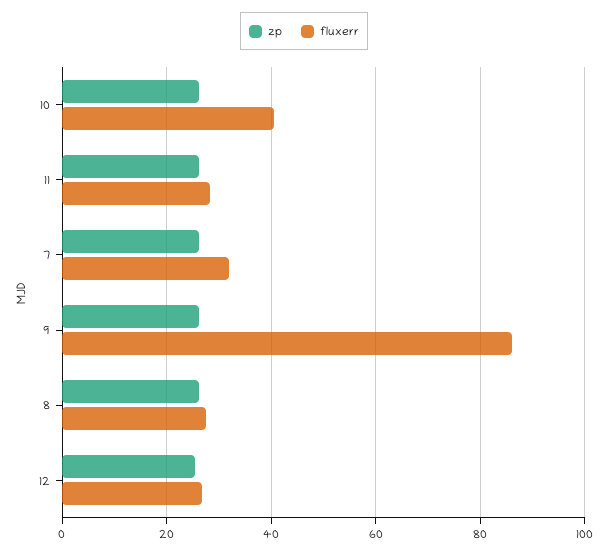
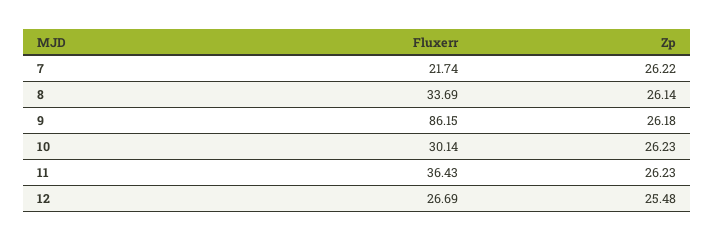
fluxerr, 10: 40 -> 30.14
fluxerr, 11: 28 -> 36.43
fluxerr, 7: 32 -> 21.74
fluxerr, 8: 28 -> 33.69

